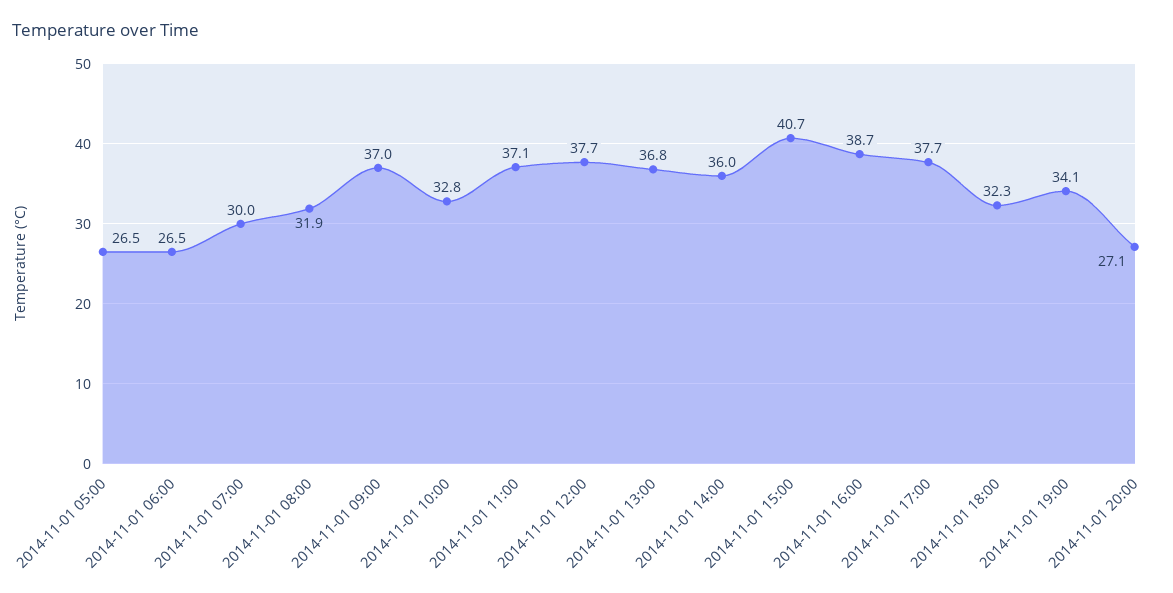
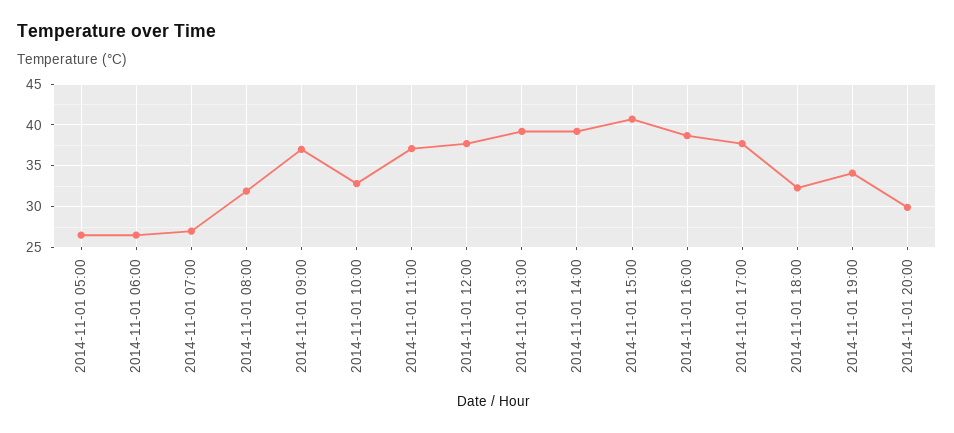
2014-11-01 07:00: 30 -> 27
2014-11-01 13:00: 36.8 -> 39
2014-11-01 14:00: 36 -> 39
2014-11-01 20:00: 27.1 -> 30

